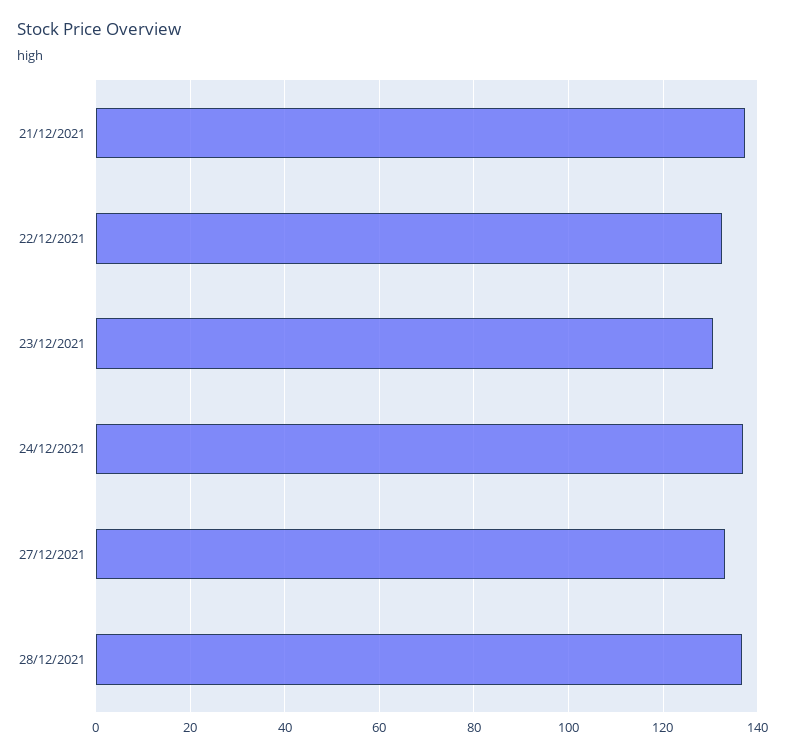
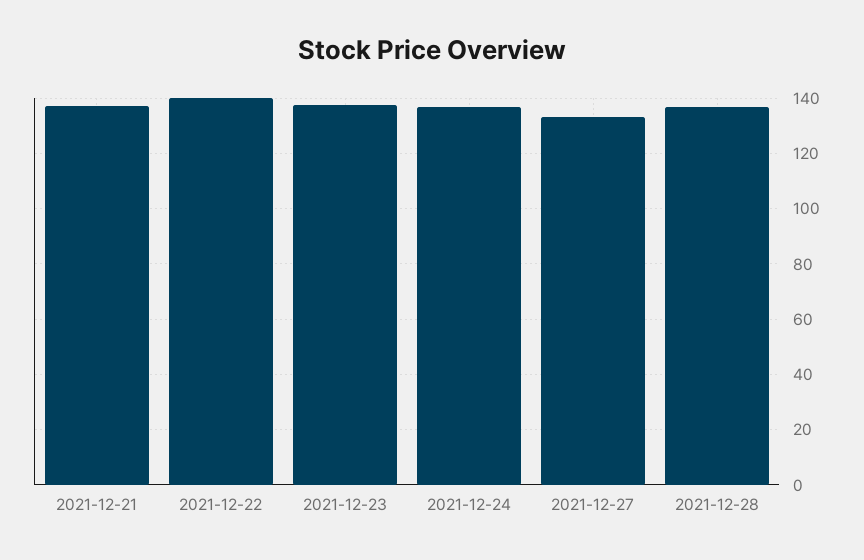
22/12/2021: 132 -> 140
23/12/2021: 130 -> 137.5

